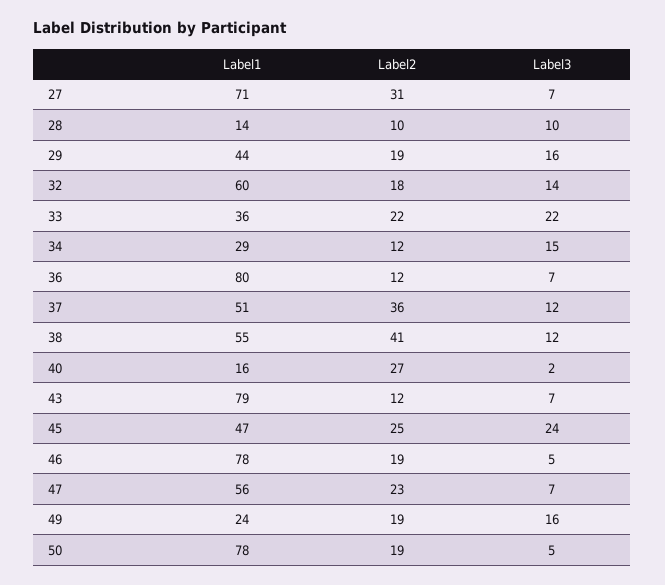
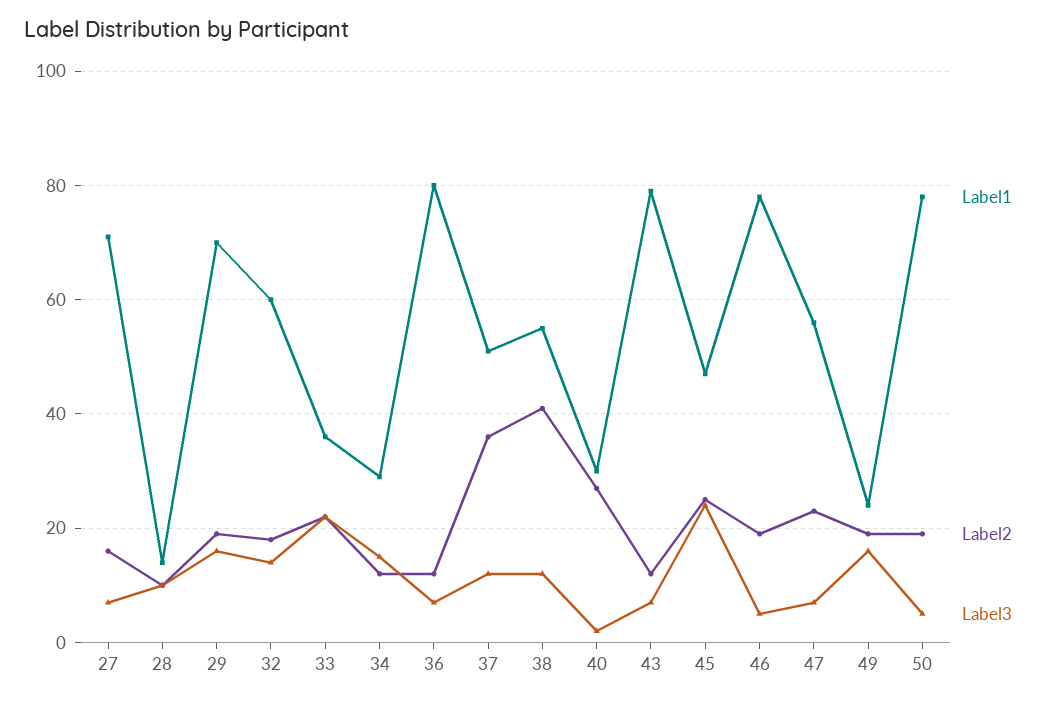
Label2, 27: 31 -> 15
Label1, 29: 44 -> 70
Label1, 40: 16 -> 30

